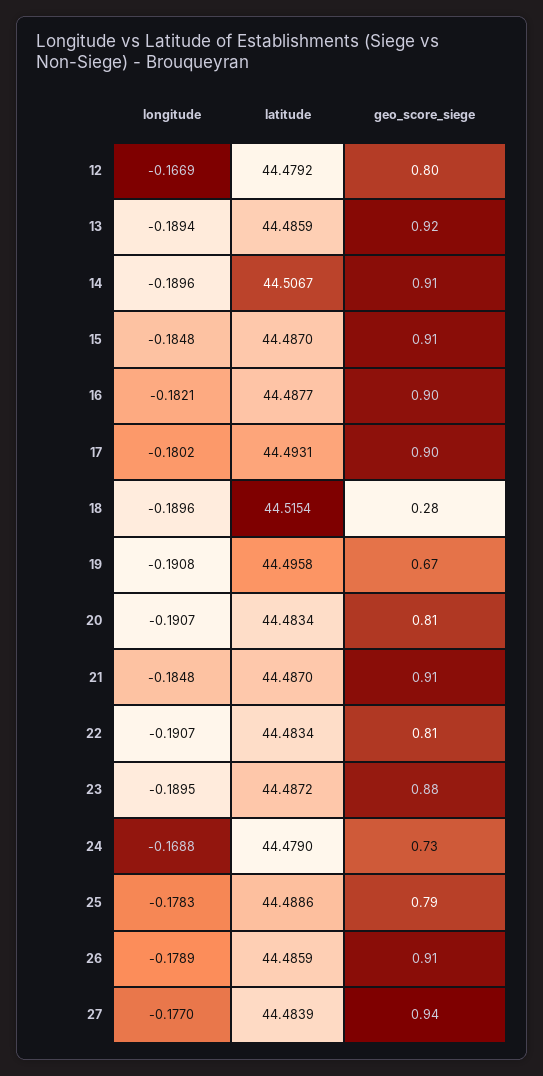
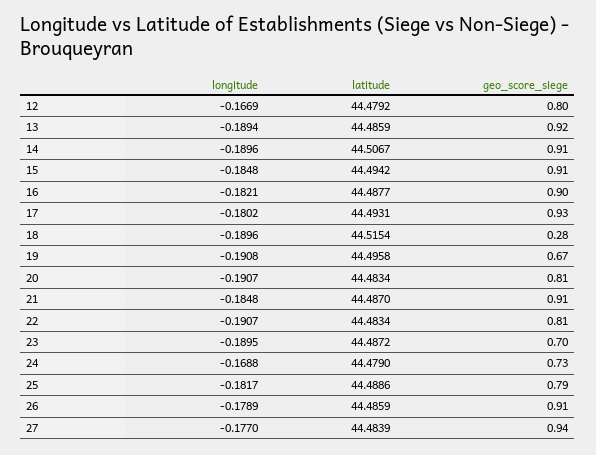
latitude, 15: 44.487 -> 44.4942
geo_score_siege, 17: 0.9 -> 0.93
geo_score_siege, 23: 0.88 -> 0.7
longitude, 25: -0.1783 -> -0.1817

